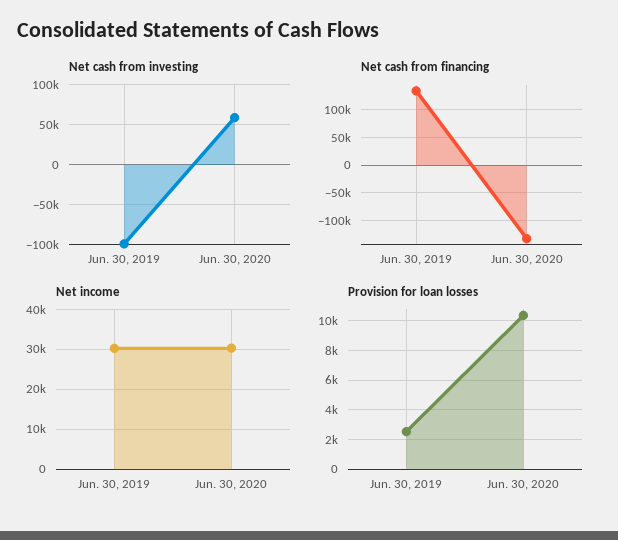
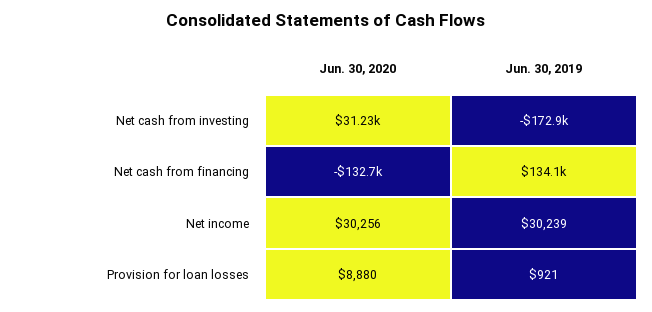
Net cash from investing, Jun. 30, 2019: -100000 -> -172900
Net cash from investing, Jun. 30, 2020: 60000 -> 31230
Provision for loan losses, Jun. 30, 2019: 2500 -> 921
Provision for loan losses, Jun. 30, 2020: 10500 -> 8880

